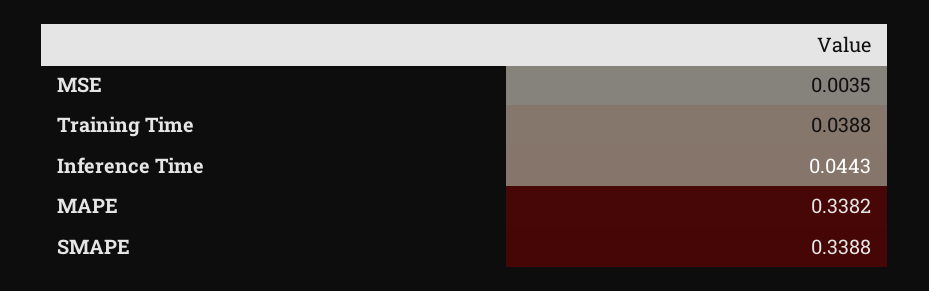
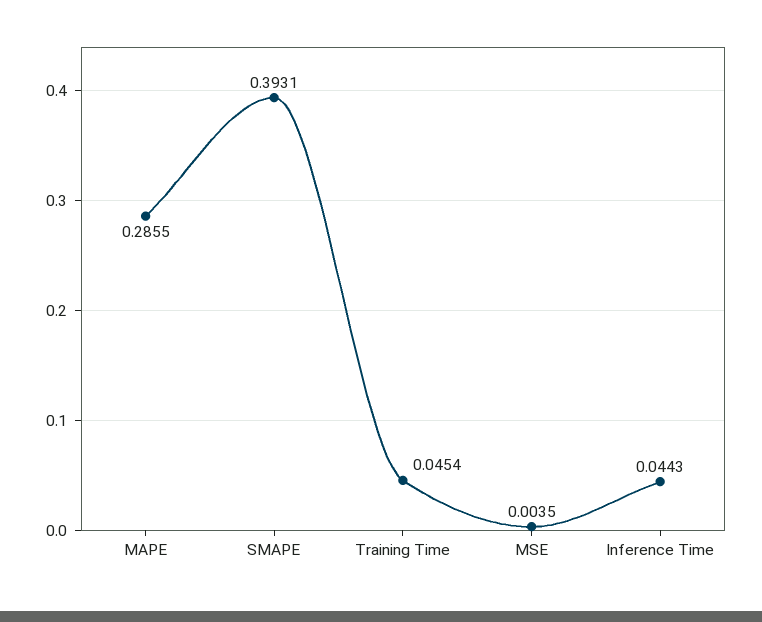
Training Time: 0.0388 -> 0.0454
MAPE: 0.3382 -> 0.2855
SMAPE: 0.3388 -> 0.3931

